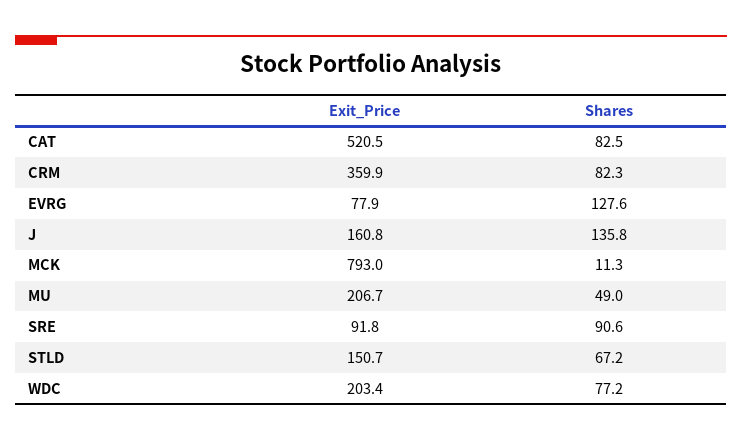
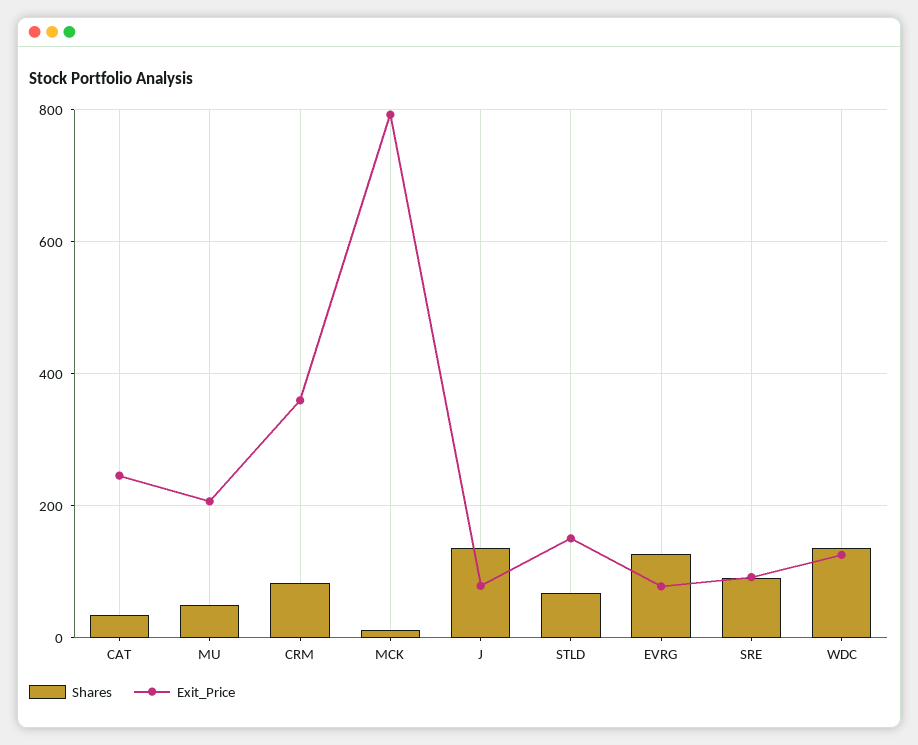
Exit_Price, CAT: 520.5 -> 240
Shares, CAT: 82.5 -> 40
Exit_Price, J: 160.8 -> 80
Exit_Price, WDC: 203.4 -> 120
Shares, WDC: 77.2 -> 140

